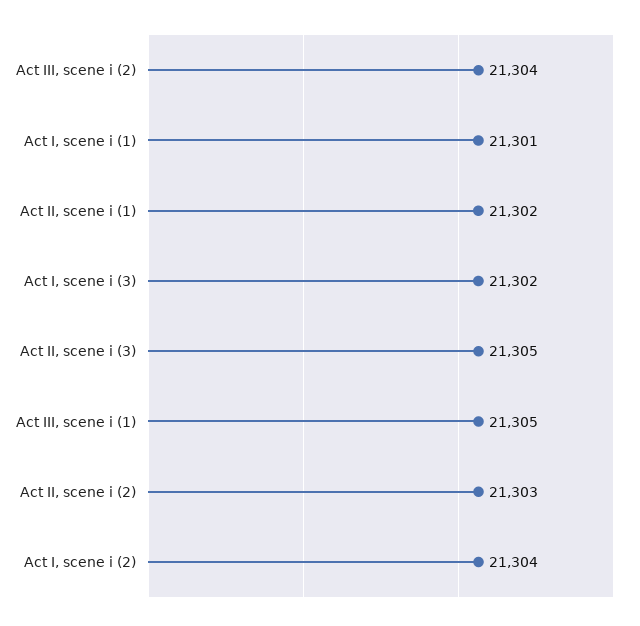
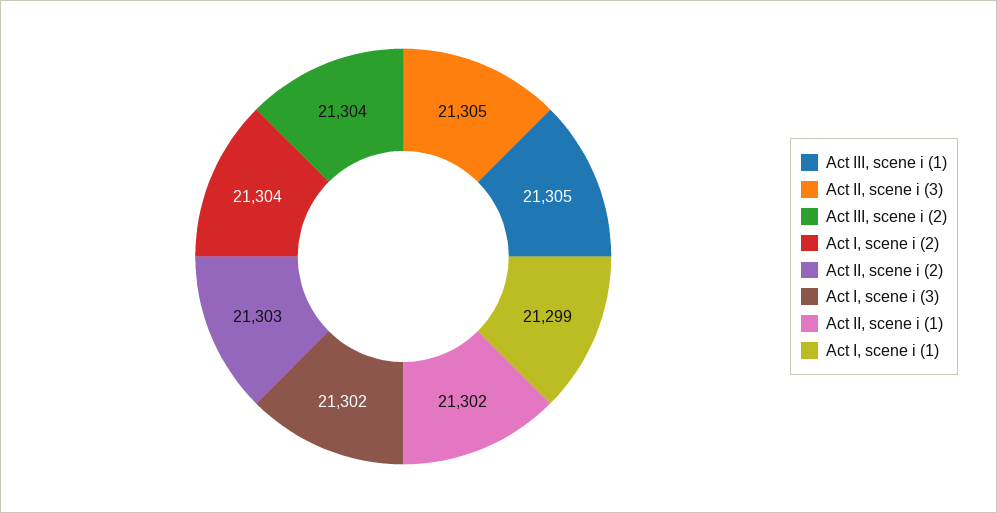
Act I, scene i (1): 21301 -> 21299

